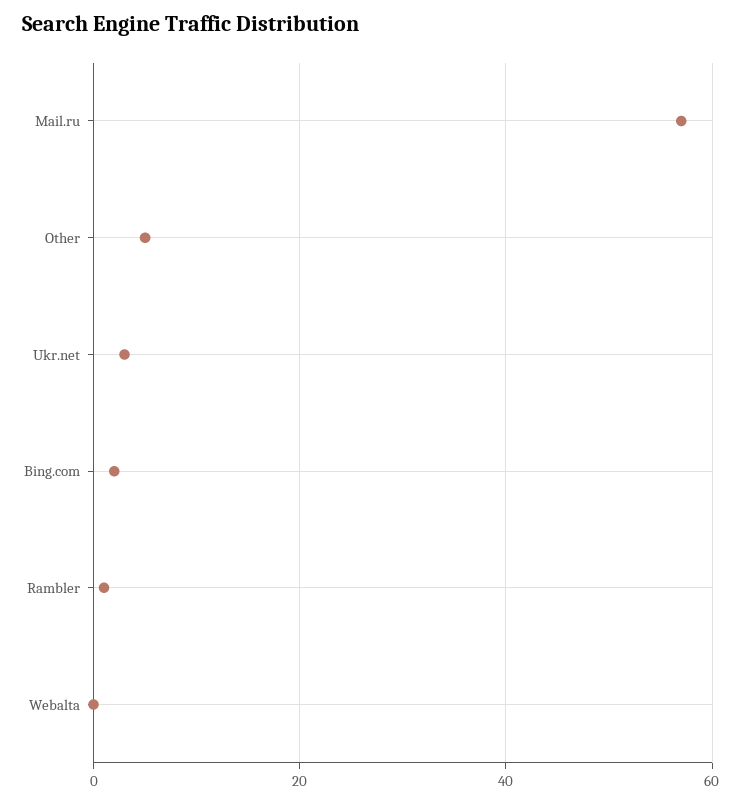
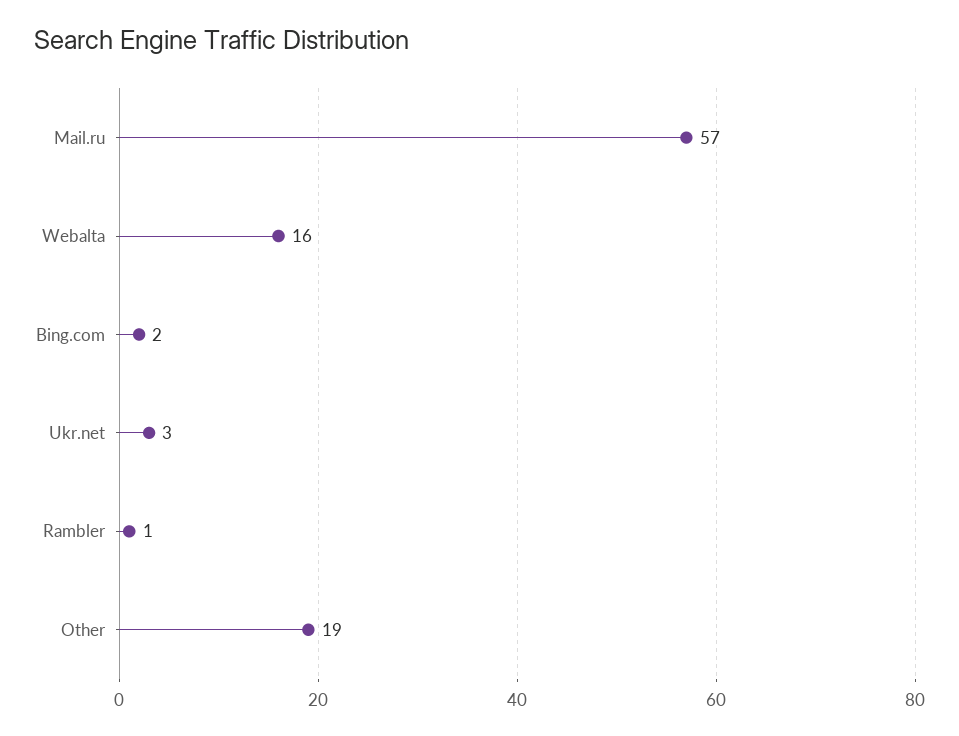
Other: 5 -> 19
Webalta: 0 -> 16

